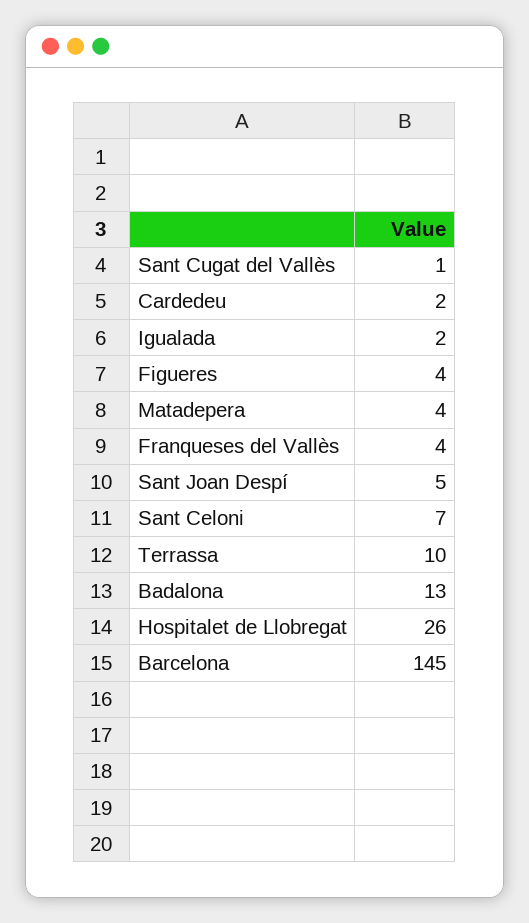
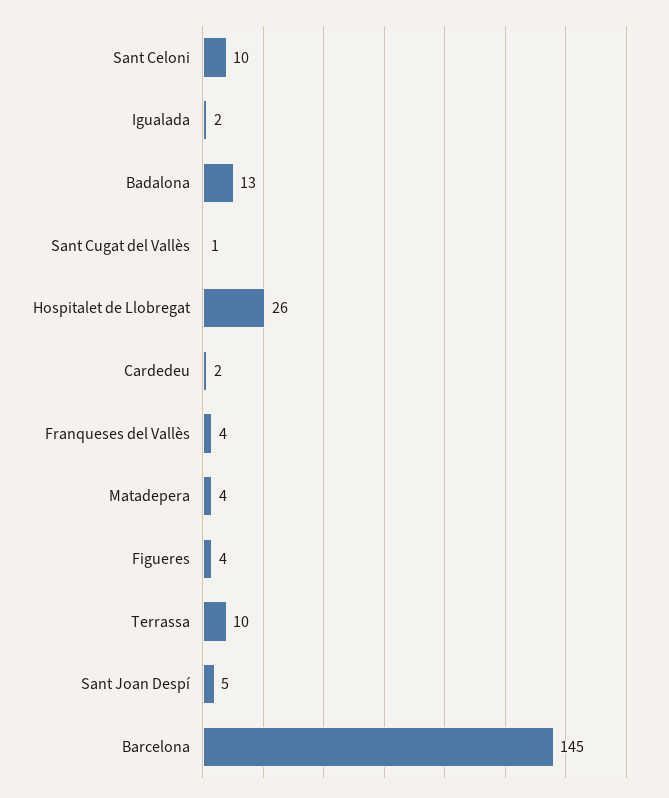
Sant Celoni: 7 -> 10

